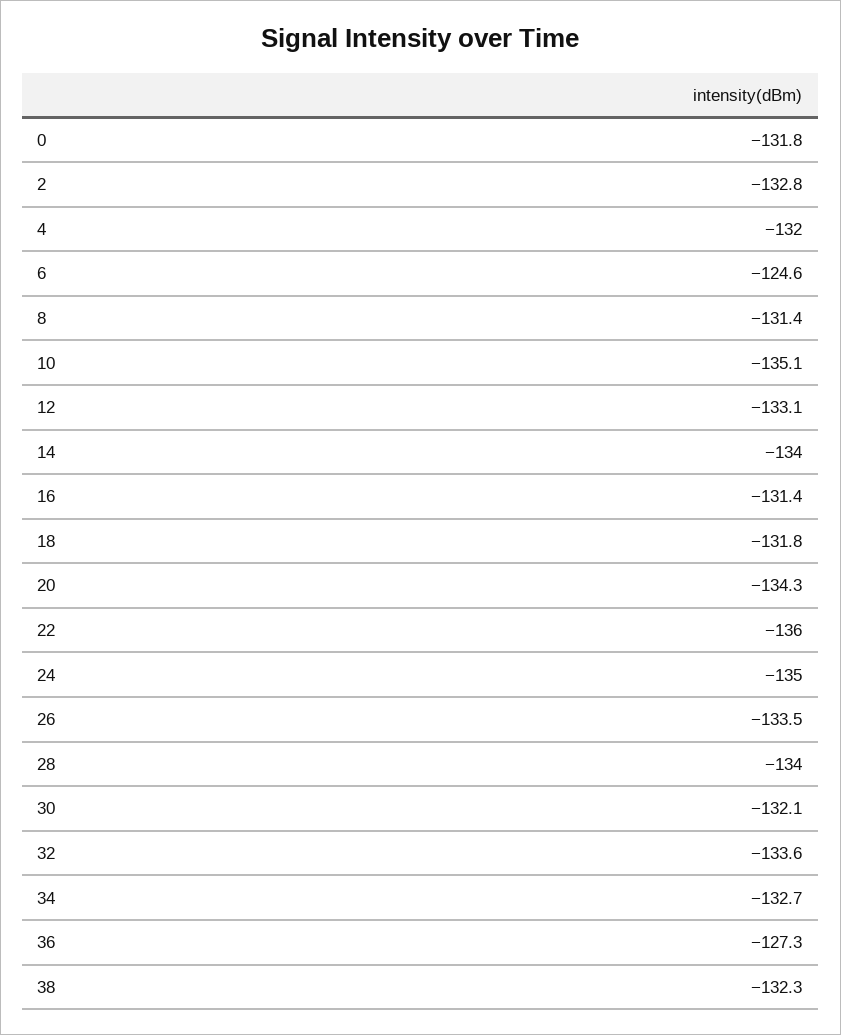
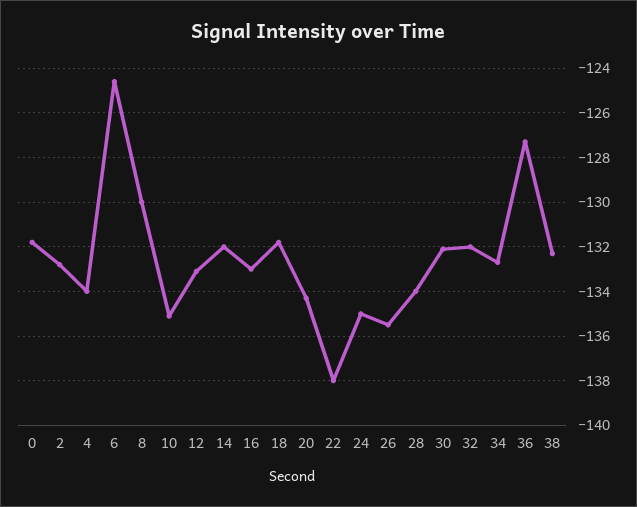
4: -132 -> -134
8: -131.4 -> -130
14: -134 -> -132
16: -131.4 -> -133
22: -136 -> -138
26: -133.5 -> -135.5
32: -133.6 -> -132

